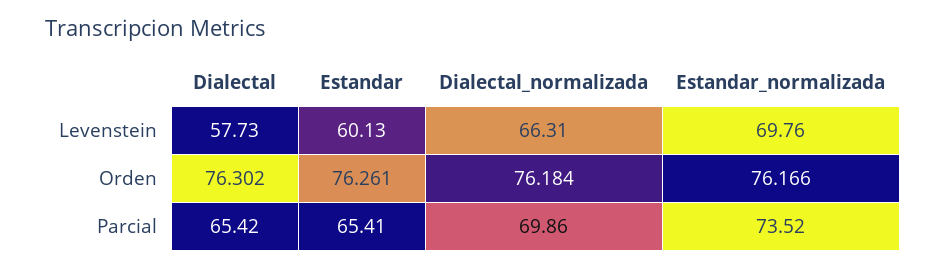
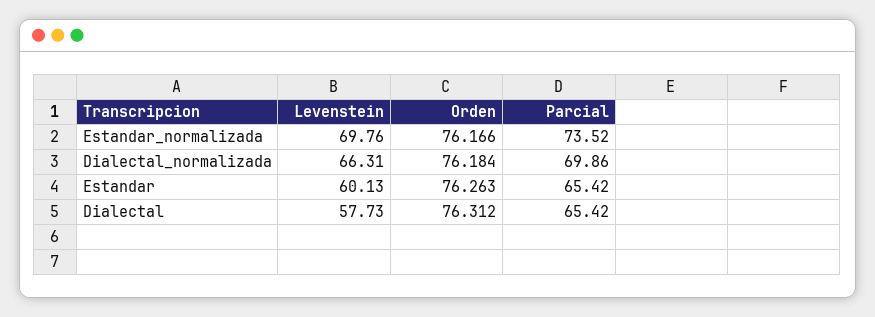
Dialectal, Orden: 76.302 -> 76.312
Estandar, Orden: 76.261 -> 76.263
Estandar, Parcial: 65.41 -> 65.42

